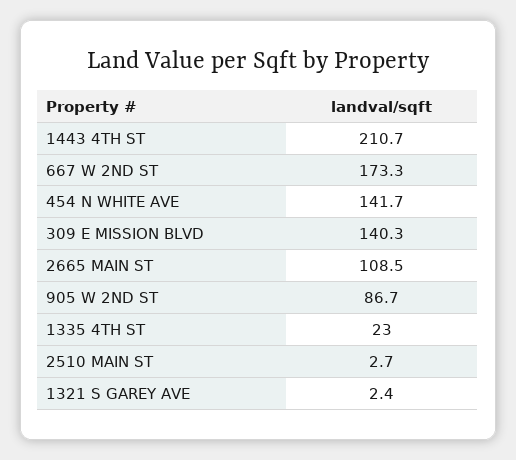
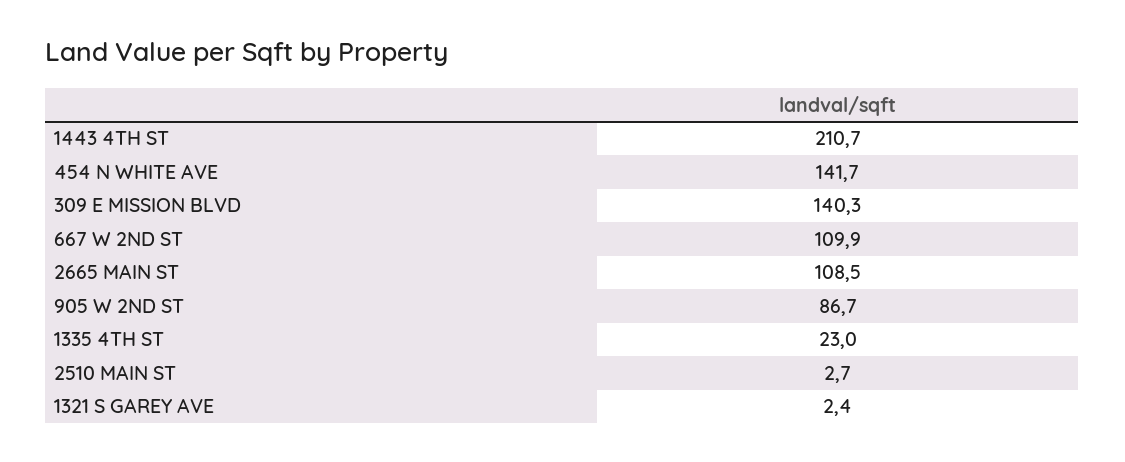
667 W 2ND ST: 173.3 -> 109.9

